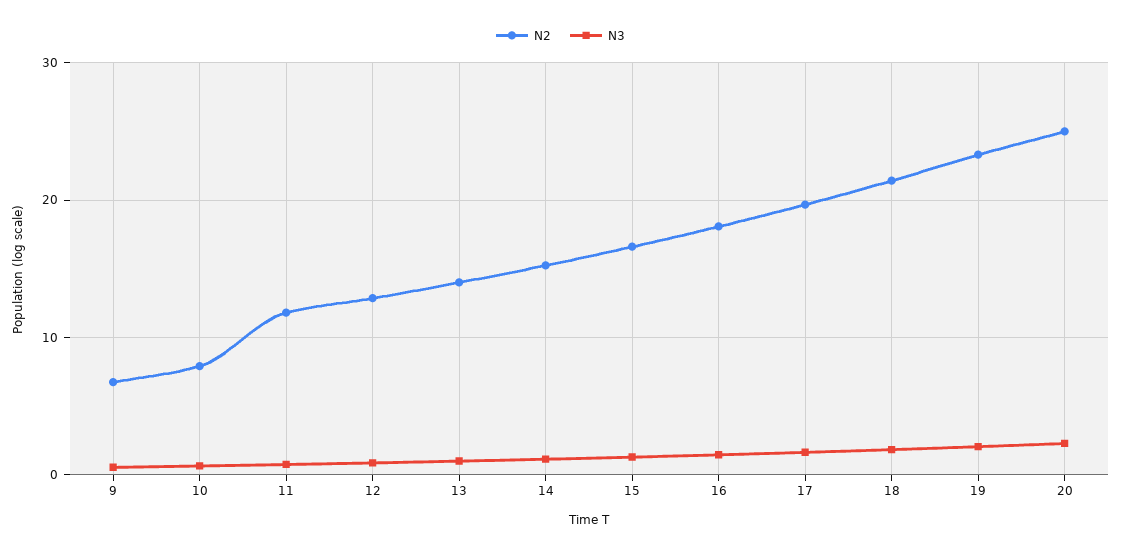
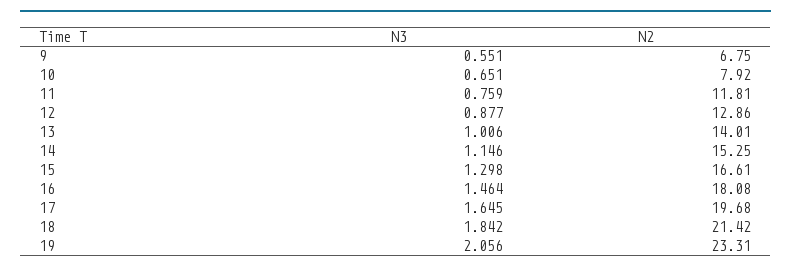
N2, 20: 25 -> none
N3, 20: 2 -> none

